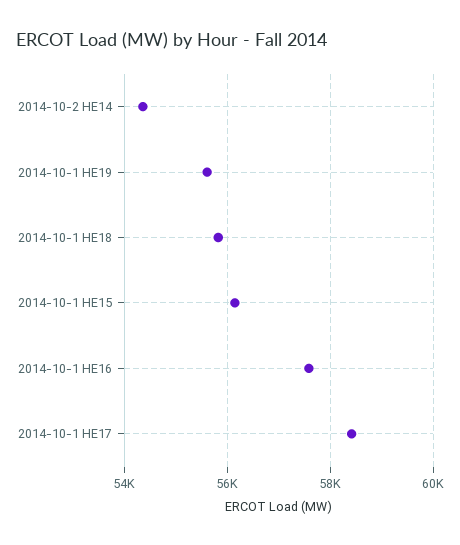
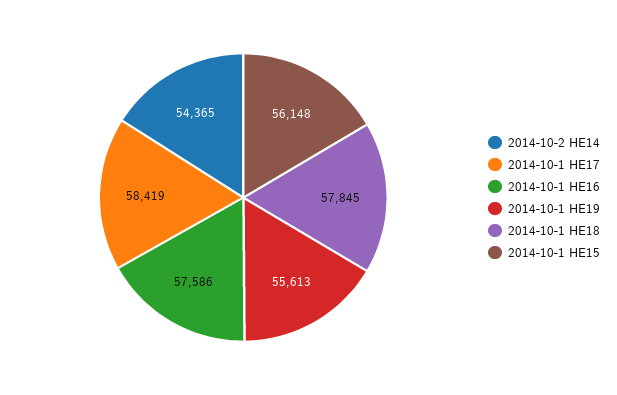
2014-10-1 HE18: 55800 -> 57845

